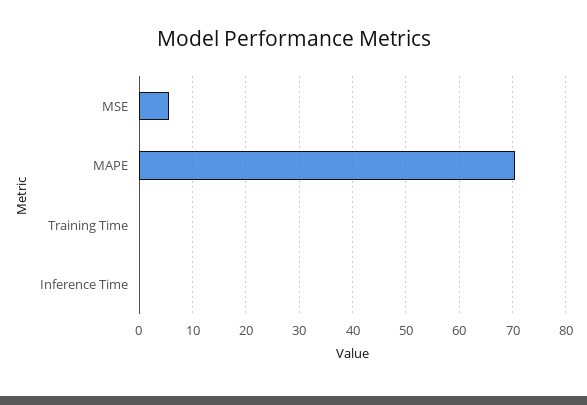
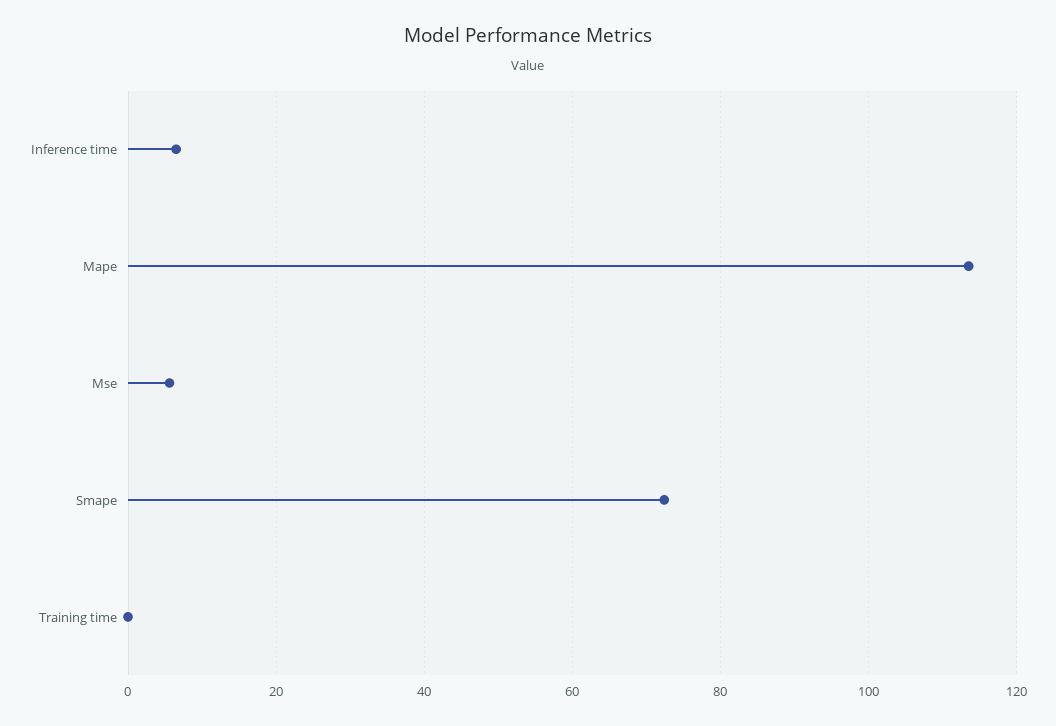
MAPE: 70 -> 114
Inference Time: 0 -> 6
Smape: none -> 72

